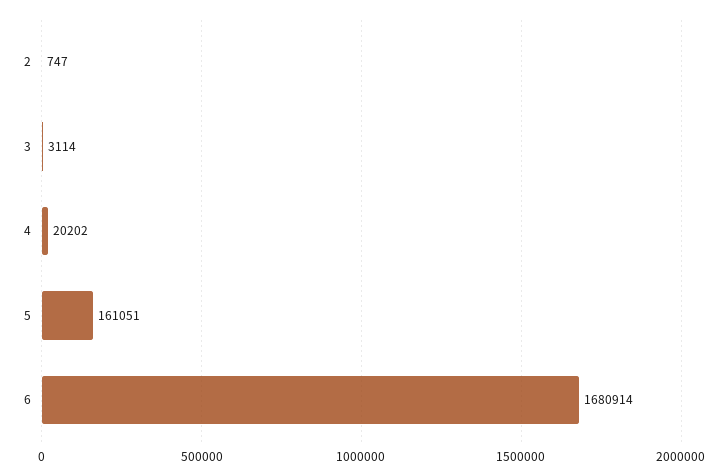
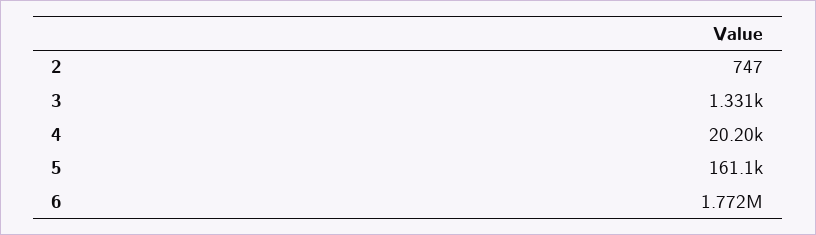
3: 3114 -> 1331
6: 1680914 -> 1772000

